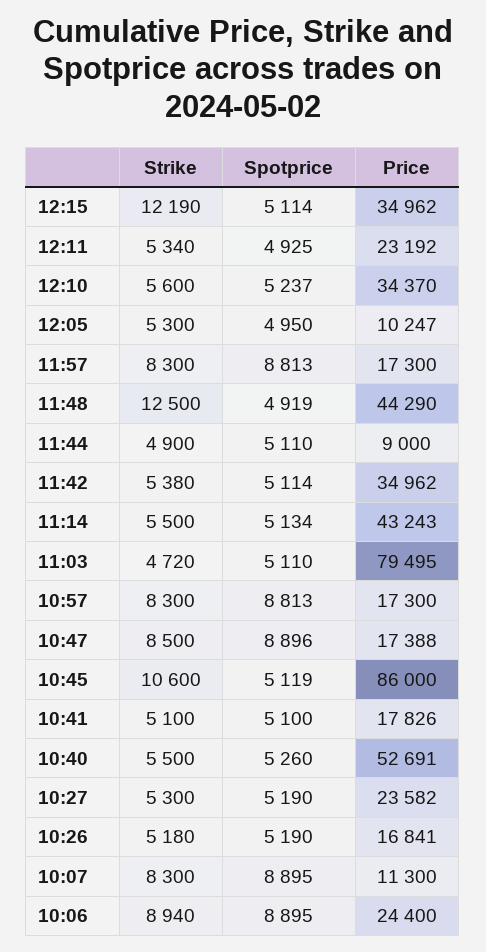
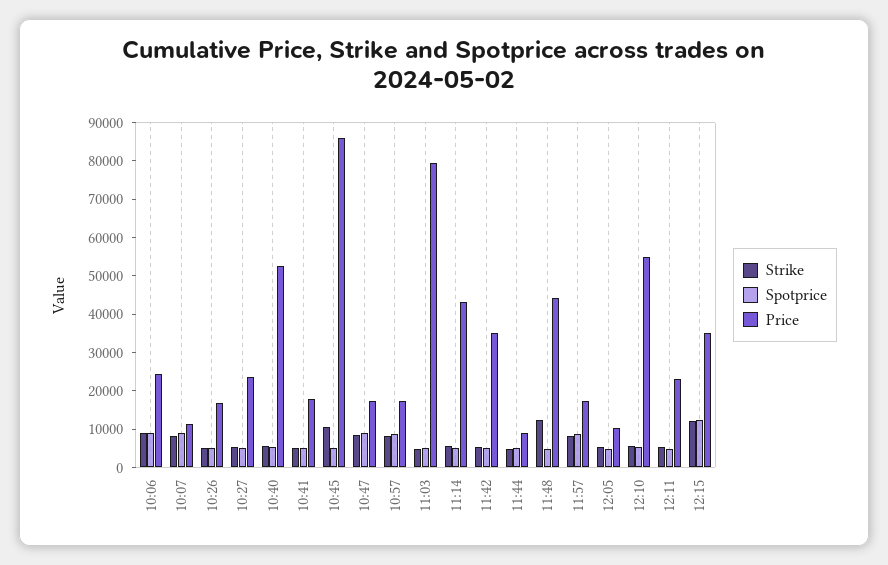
Spotprice, 12:15: 5114 -> 12500
Price, 12:10: 34370 -> 55000

